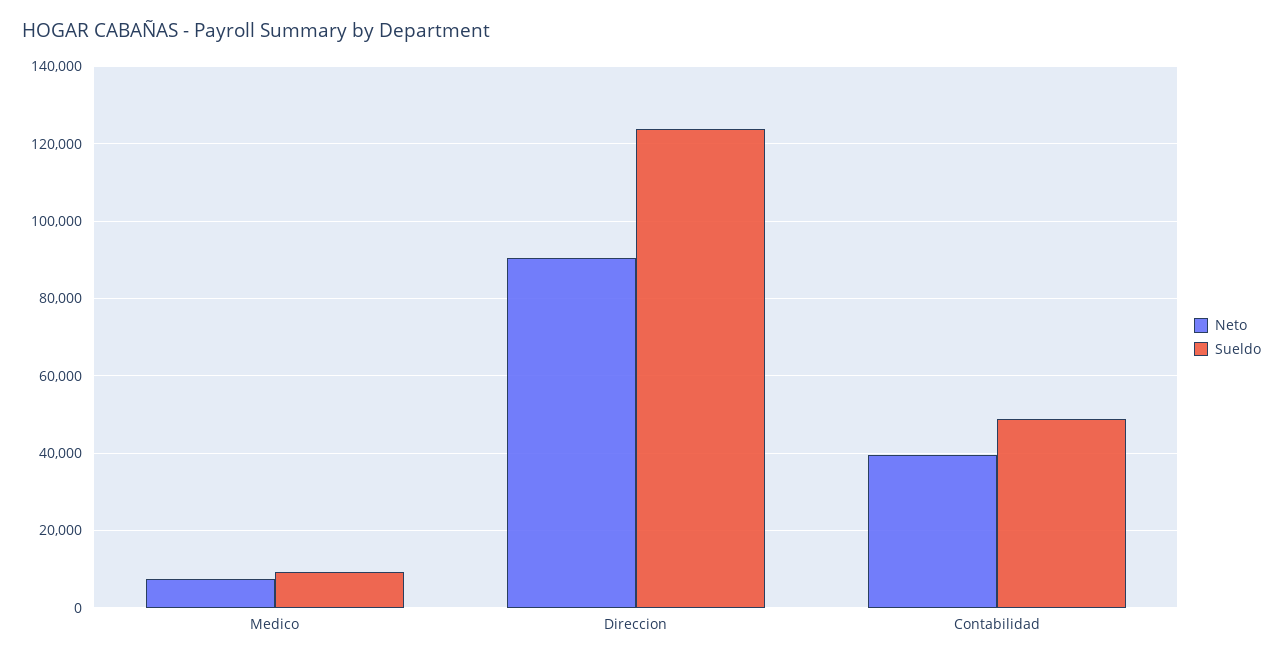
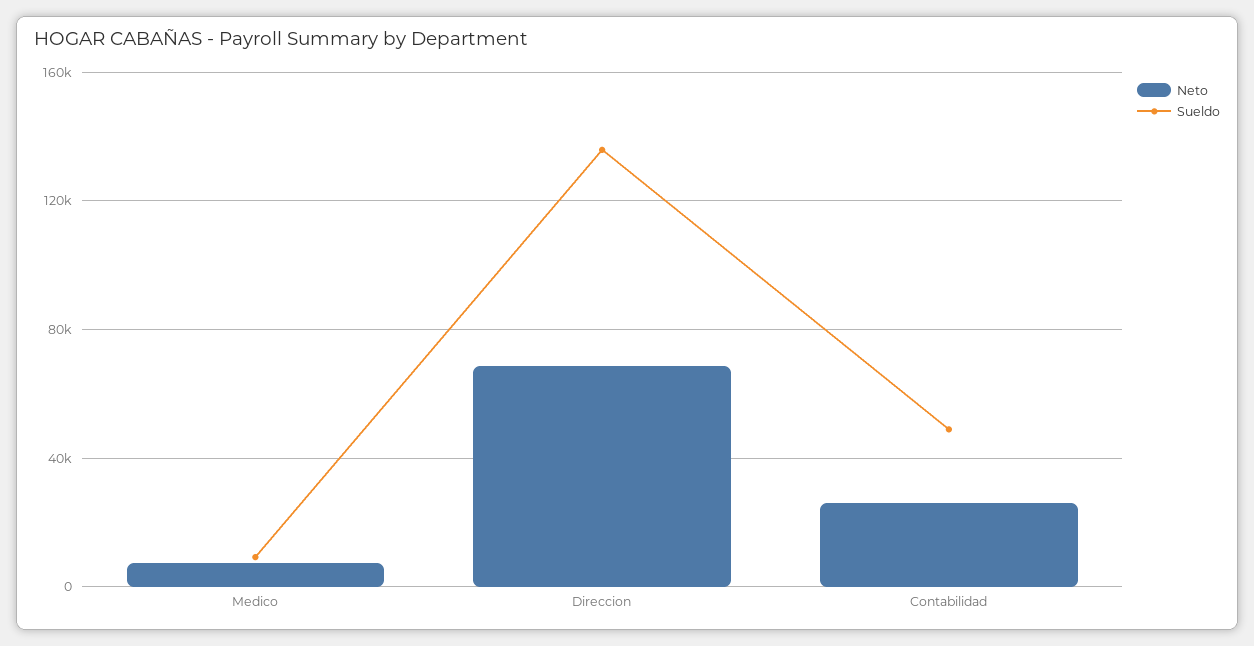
Neto, Direccion: 90000 -> 70000
Sueldo, Direccion: 124000 -> 135000
Neto, Contabilidad: 40000 -> 25000

